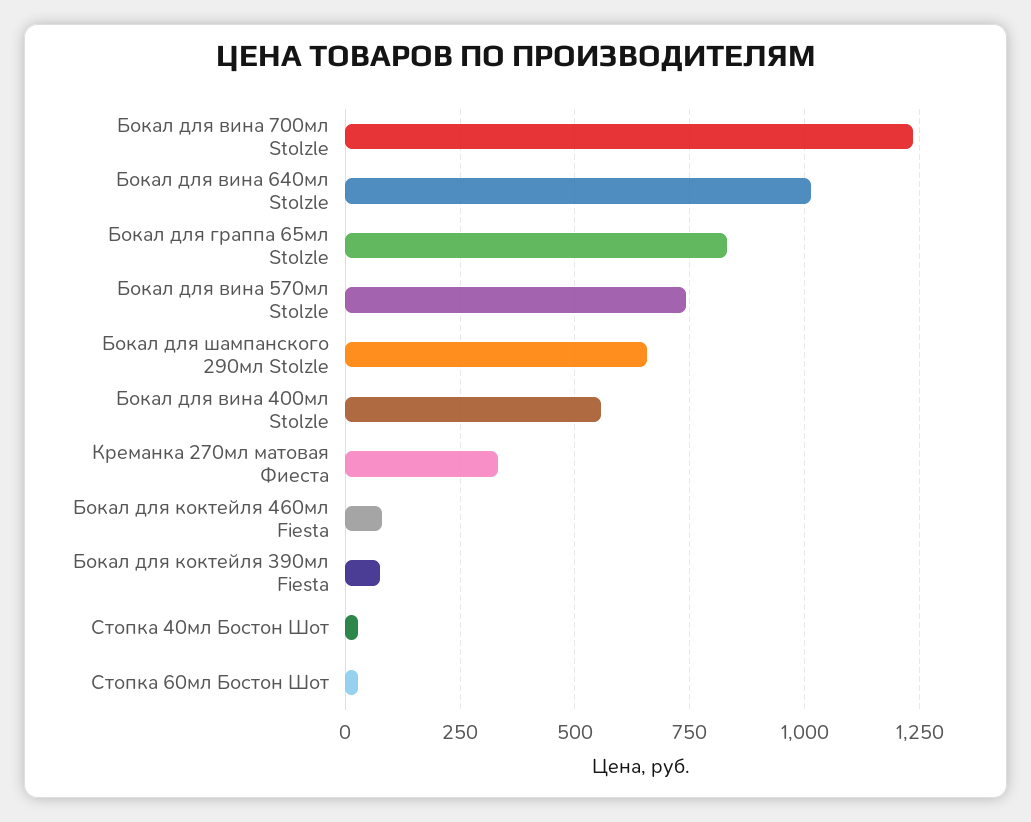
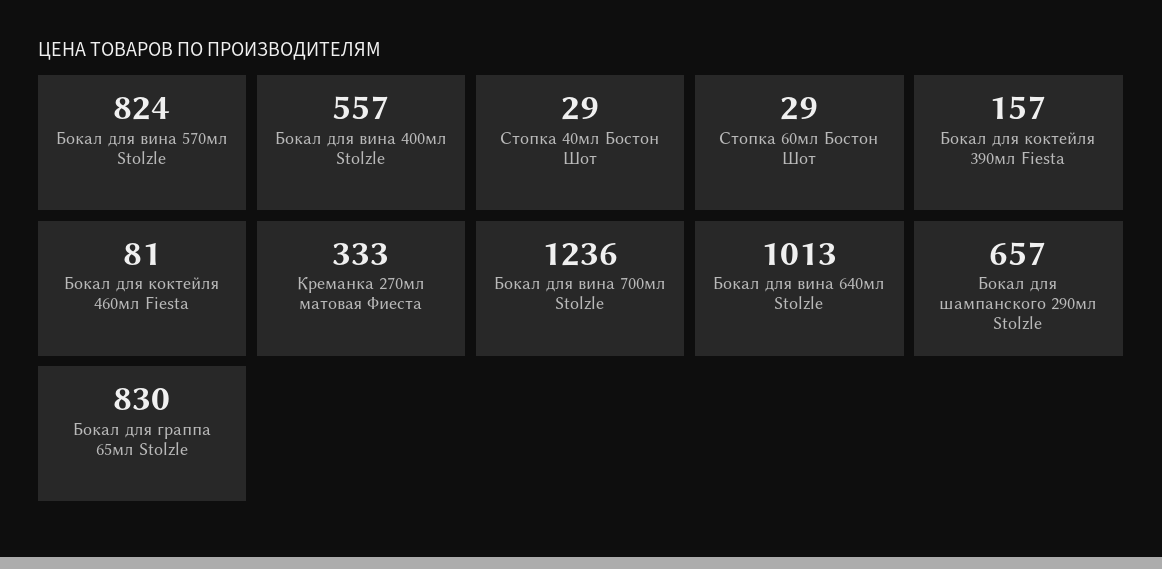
Бокал для вина 570мл Stolzle: 750 -> 824
Бокал для коктейля 390мл Fiesta: 75 -> 157

